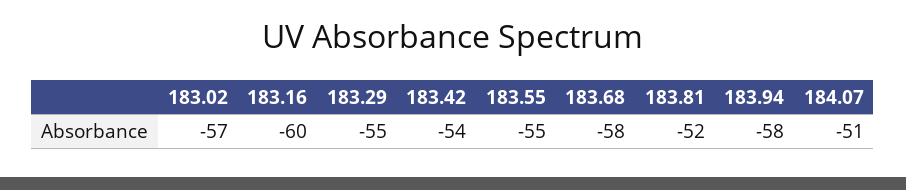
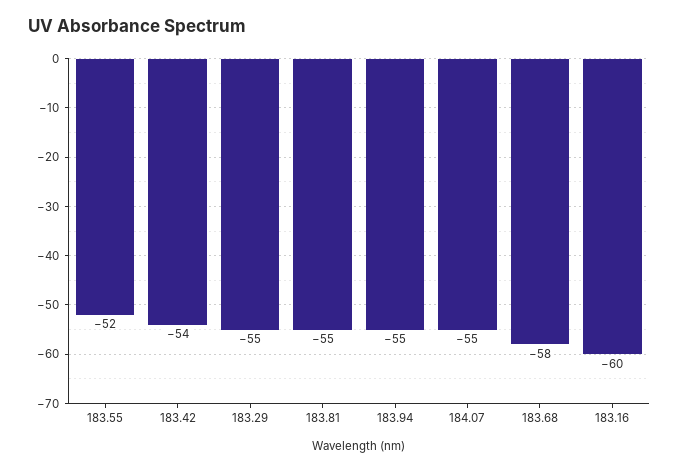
183.02: -57 -> none
183.55: -55 -> -52
183.81: -52 -> -55
183.94: -58 -> -55
184.07: -51 -> -55

